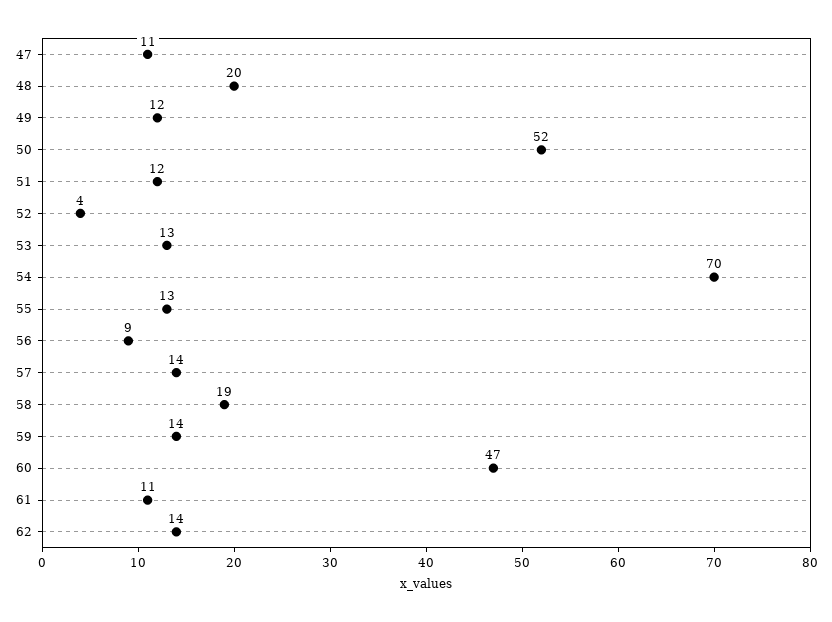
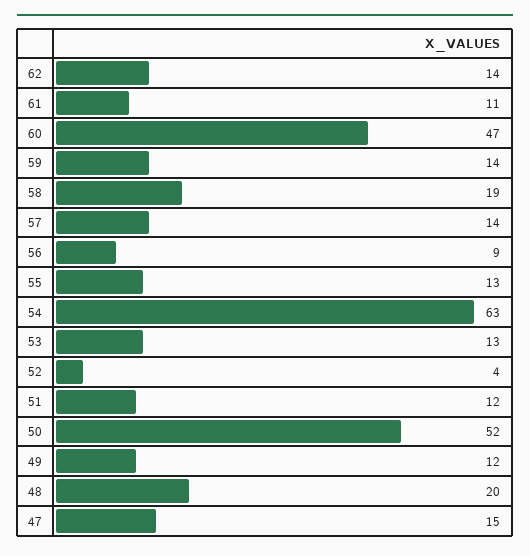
47: 11 -> 15
54: 70 -> 63

